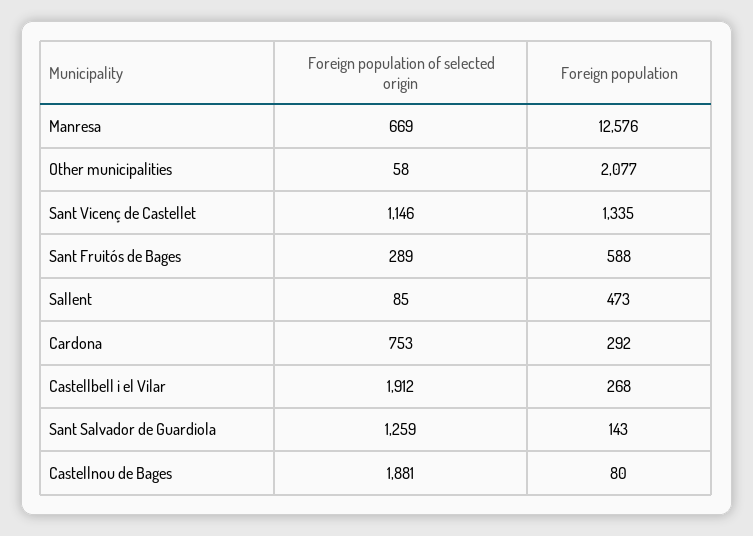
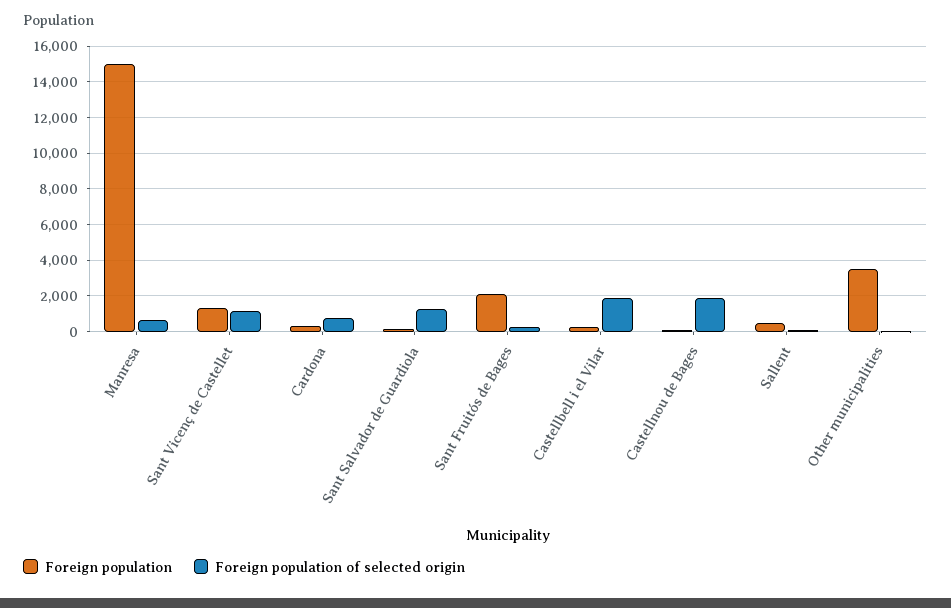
Foreign population, Manresa: 12576 -> 15000
Foreign population, Other municipalities: 2077 -> 3500
Foreign population, Sant Fruitós de Bages: 588 -> 2000

